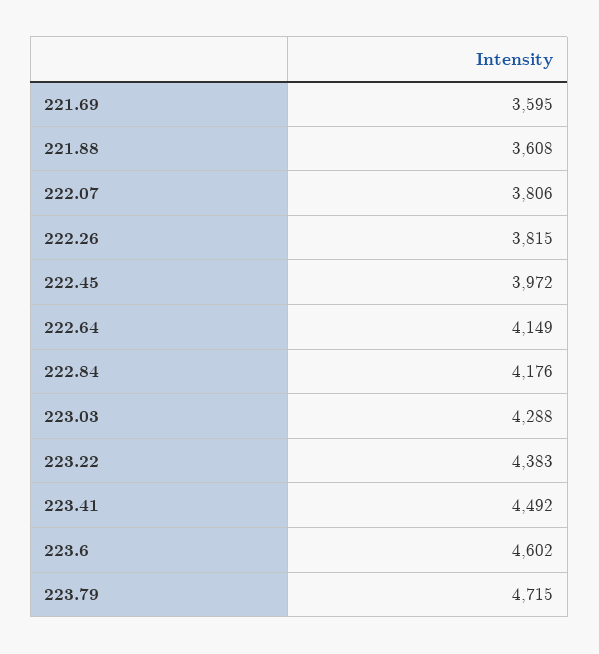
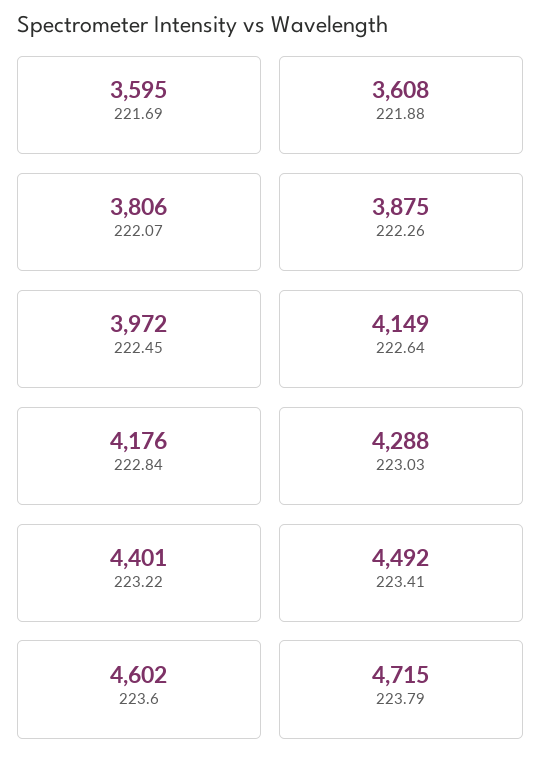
222.26: 3815 -> 3875
223.22: 4383 -> 4401

